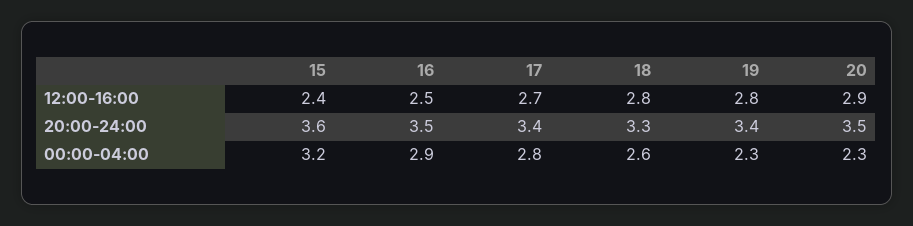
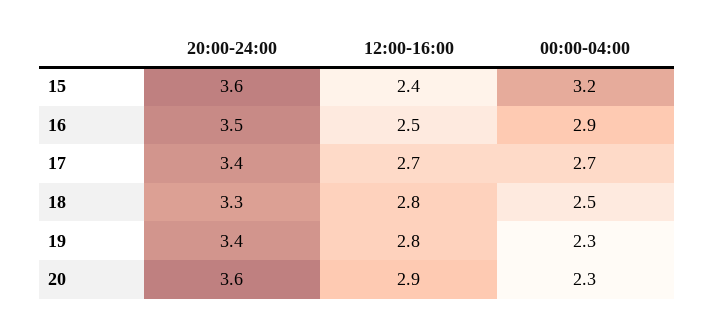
20, 20:00-24:00: 3.5 -> 3.6
17, 00:00-04:00: 2.8 -> 2.7
18, 00:00-04:00: 2.6 -> 2.5

